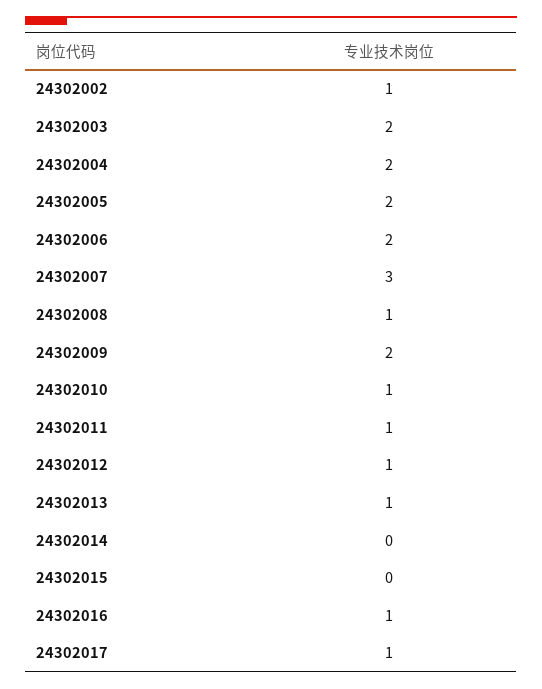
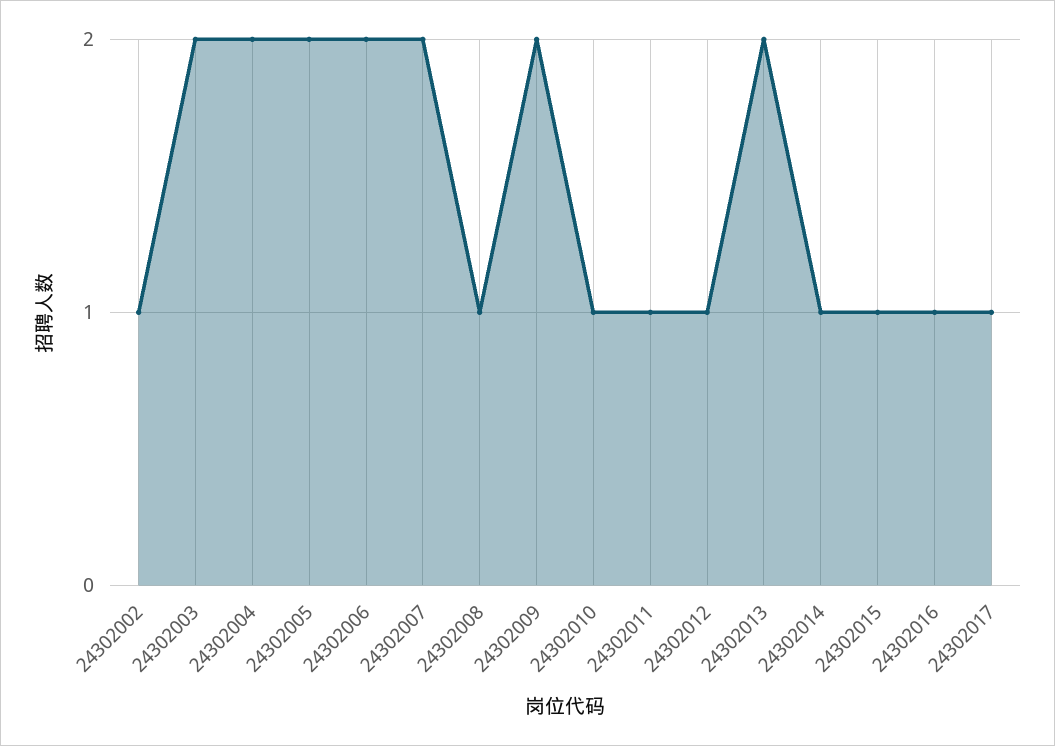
24302007: 3 -> 2
24302013: 1 -> 2
24302014: 0 -> 1
24302015: 0 -> 1

